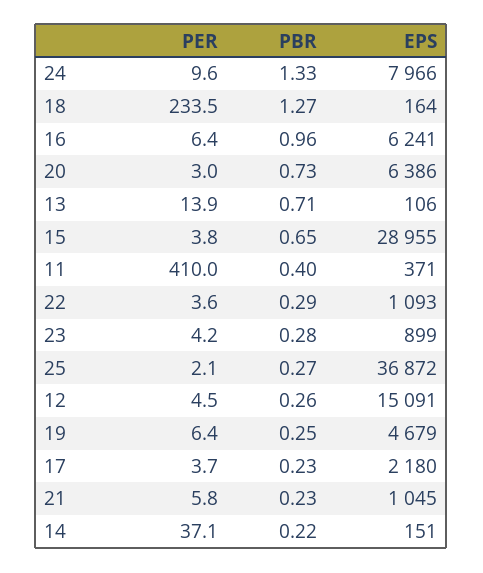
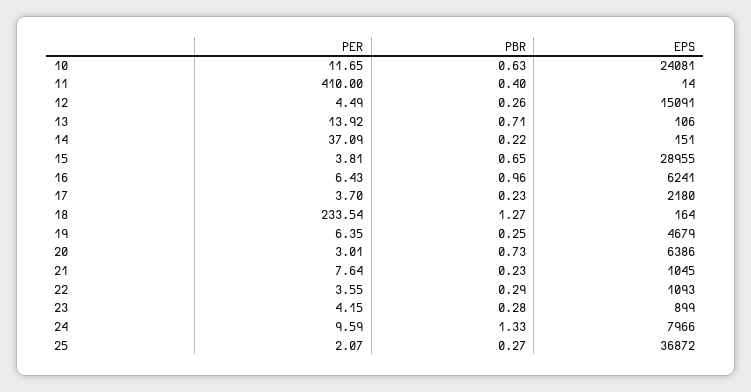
EPS, 11: 371 -> 14
PER, 21: 5.8 -> 7.64
PER, 10: none -> 11.65
PBR, 10: none -> 0.63
EPS, 10: none -> 24081

